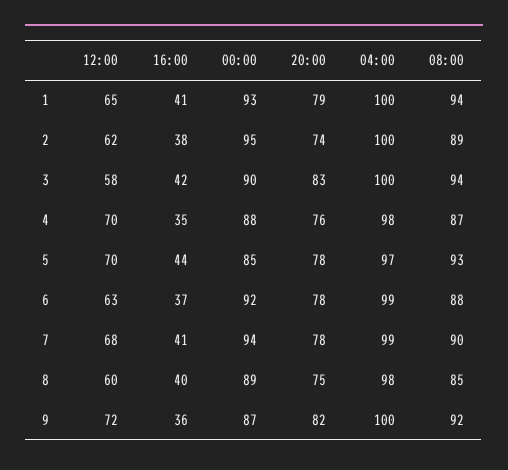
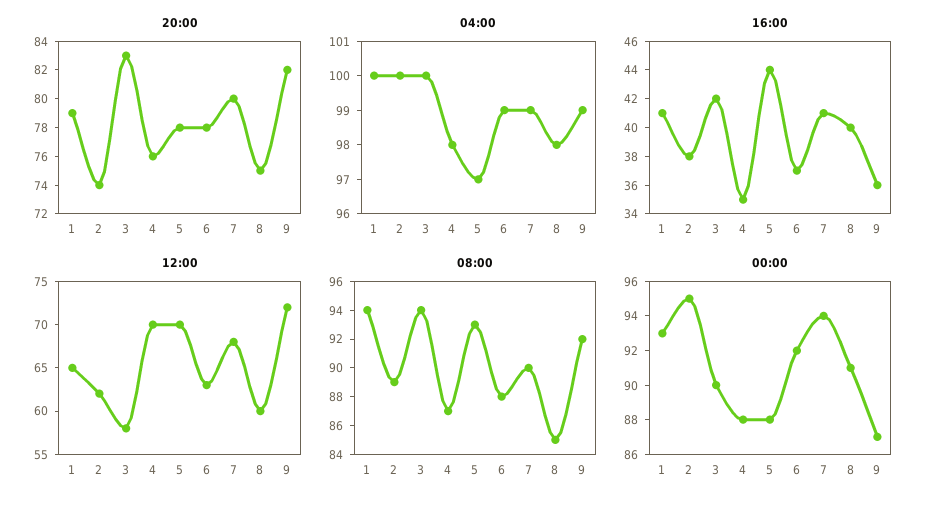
00:00, 5: 85 -> 88
20:00, 7: 78 -> 80
00:00, 8: 89 -> 91
04:00, 9: 100 -> 99

